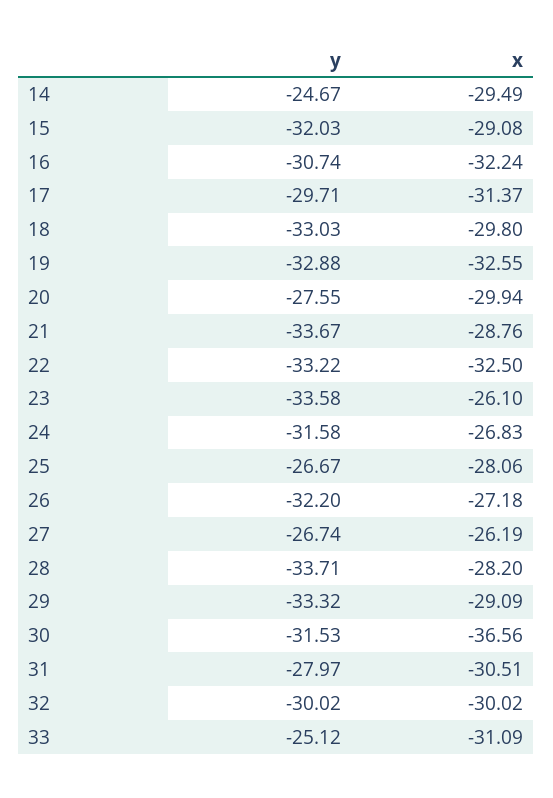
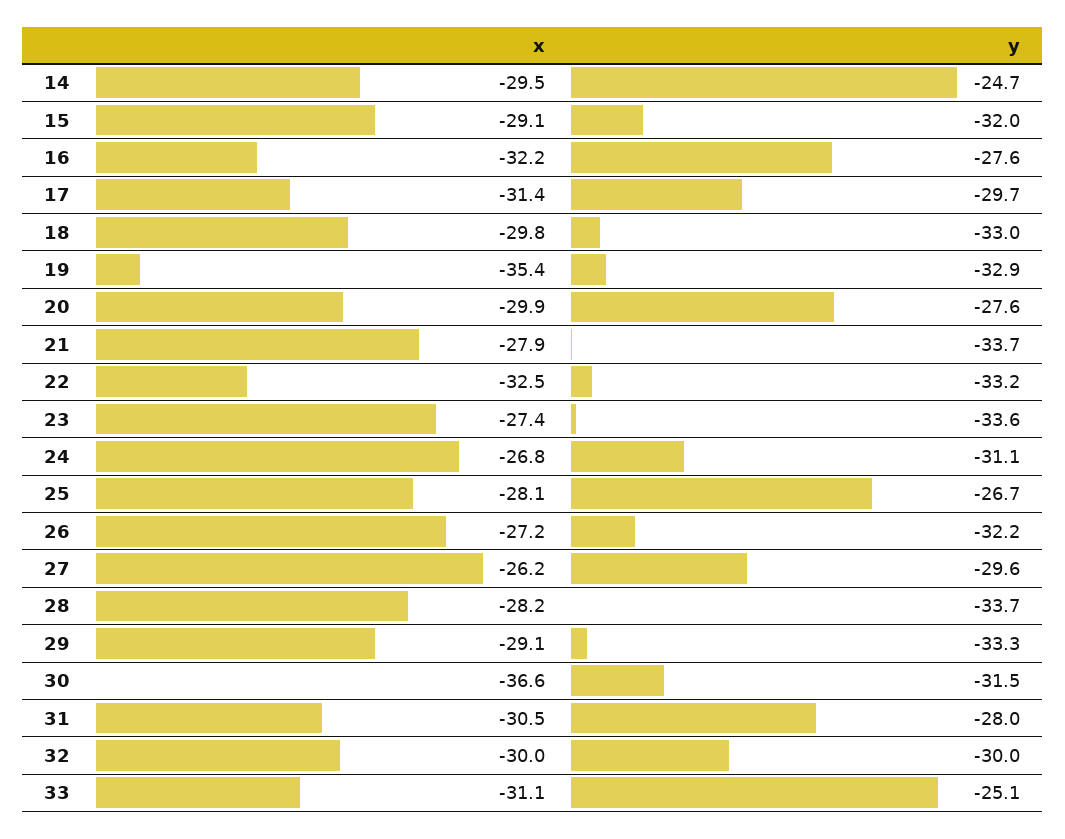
y, 16: -30.74 -> -27.6
x, 19: -32.55 -> -35.4
x, 21: -28.76 -> -27.9
x, 23: -26.1 -> -27.4
y, 24: -31.58 -> -31.1
y, 27: -26.74 -> -29.6

